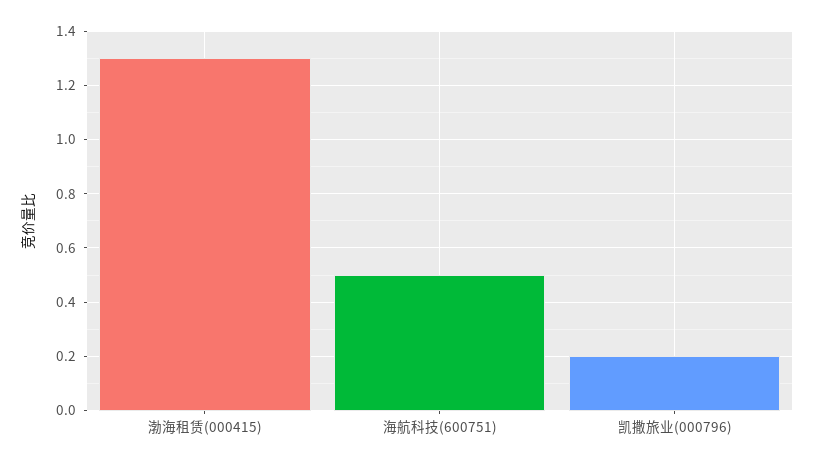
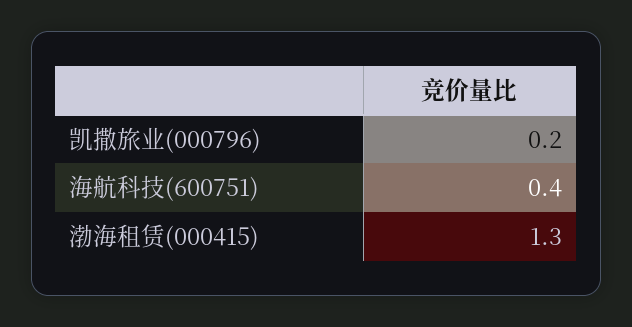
海航科技(600751): 0.5 -> 0.4

